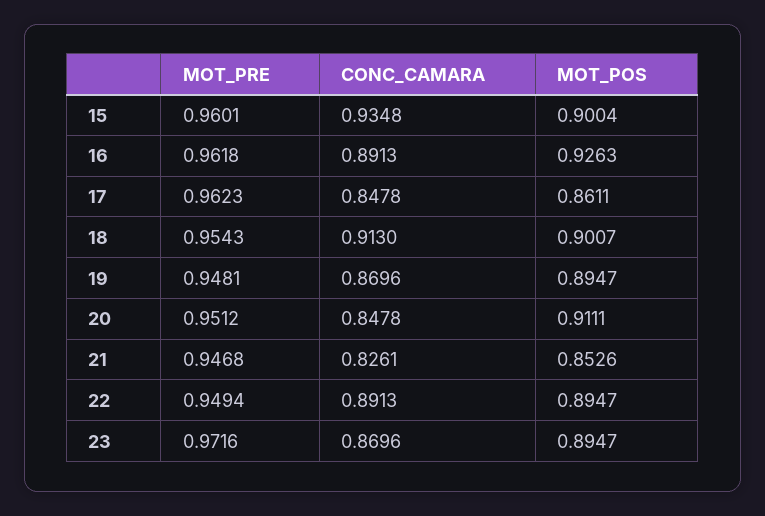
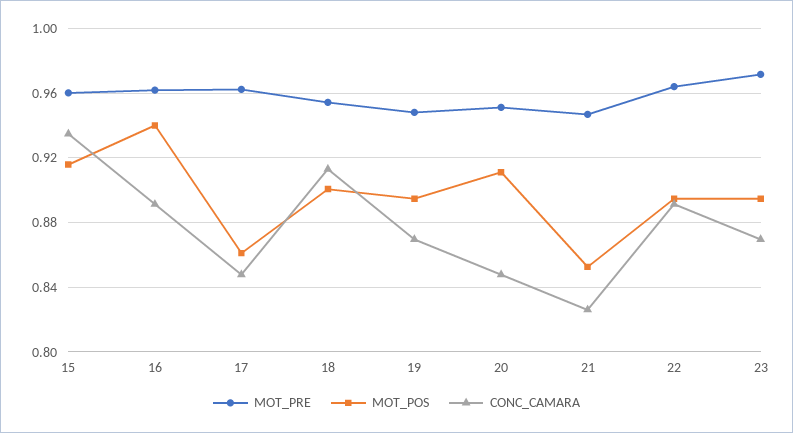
MOT_POS, 15: 0.9004 -> 0.915
MOT_POS, 16: 0.9263 -> 0.94
MOT_PRE, 22: 0.9494 -> 0.965

